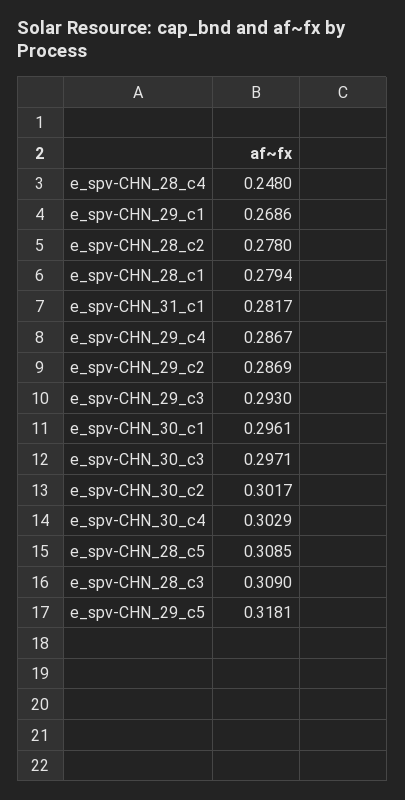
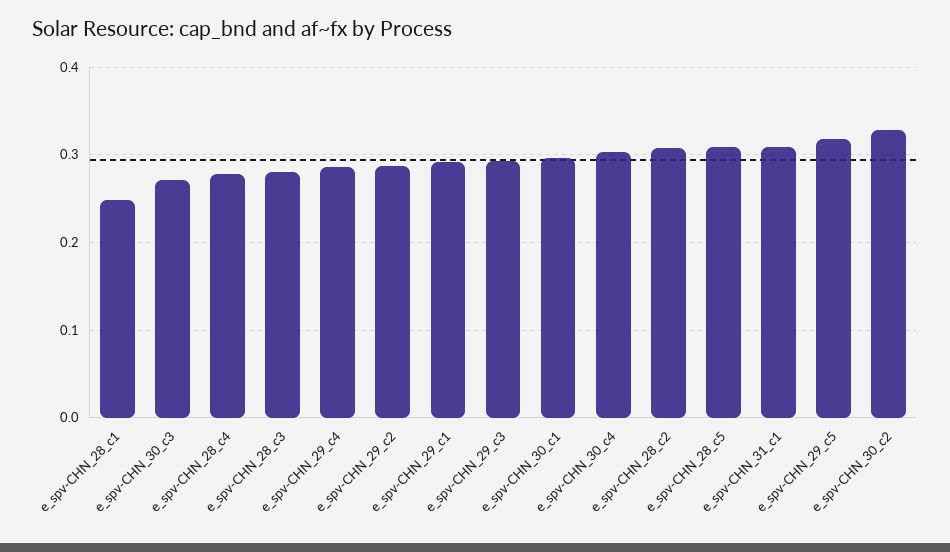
e_spv-CHN_28_c4: 0.248 -> 0.28
e_spv-CHN_29_c1: 0.2686 -> 0.29
e_spv-CHN_28_c2: 0.278 -> 0.31
e_spv-CHN_28_c1: 0.2794 -> 0.25
e_spv-CHN_31_c1: 0.2817 -> 0.31
e_spv-CHN_30_c3: 0.2971 -> 0.27
e_spv-CHN_30_c2: 0.3017 -> 0.33
e_spv-CHN_28_c3: 0.309 -> 0.28

